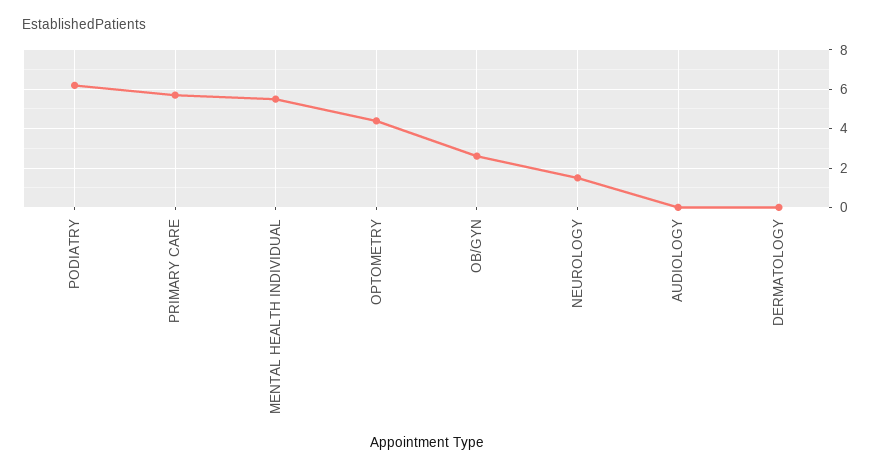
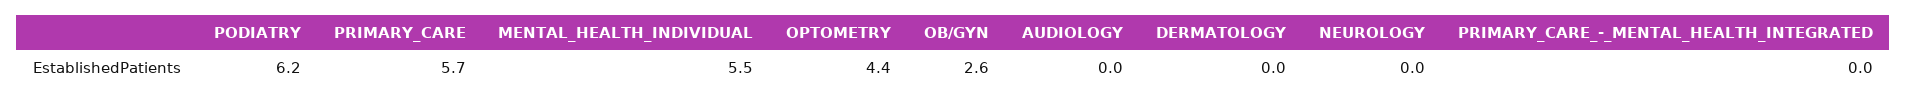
NEUROLOGY: 1.5 -> 0
PRIMARY_CARE_-_MENTAL_HEALTH_INTEGRATED: none -> 0

